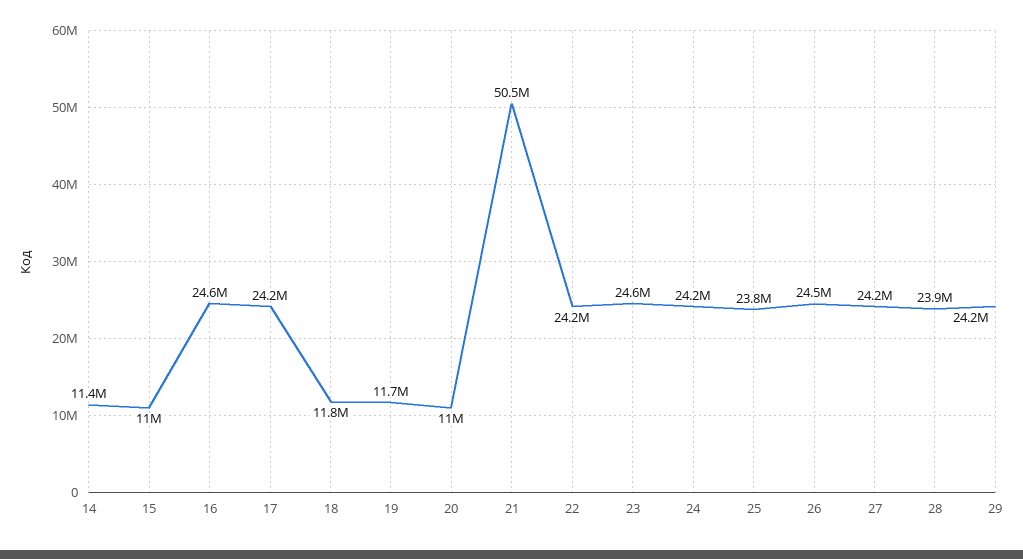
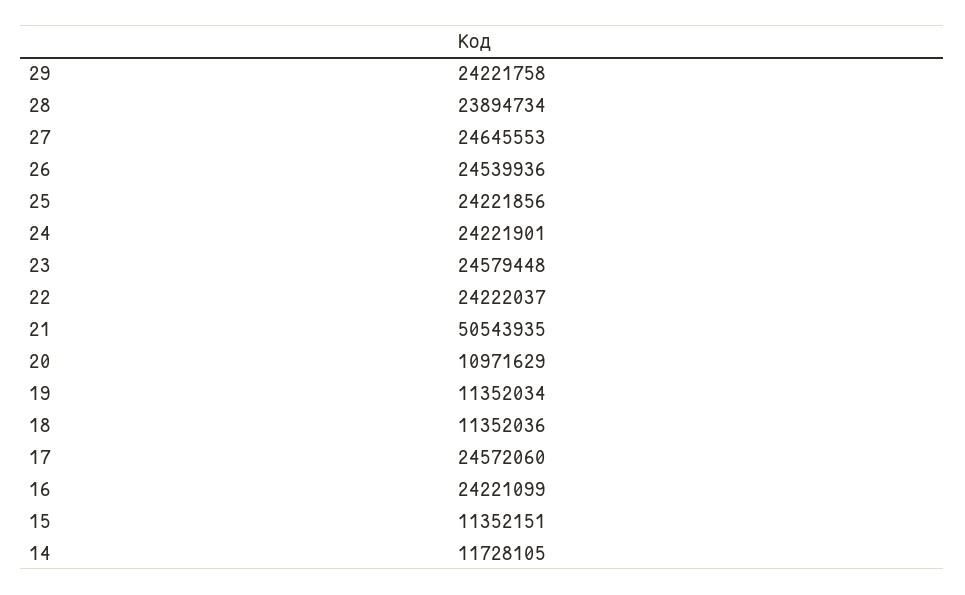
14: 11400000 -> 11728105
15: 11000000 -> 11352151
16: 24600000 -> 24221099
17: 24200000 -> 24572060
18: 11800000 -> 11352036
19: 11700000 -> 11352034
25: 23800000 -> 24221856
27: 24200000 -> 24645553

